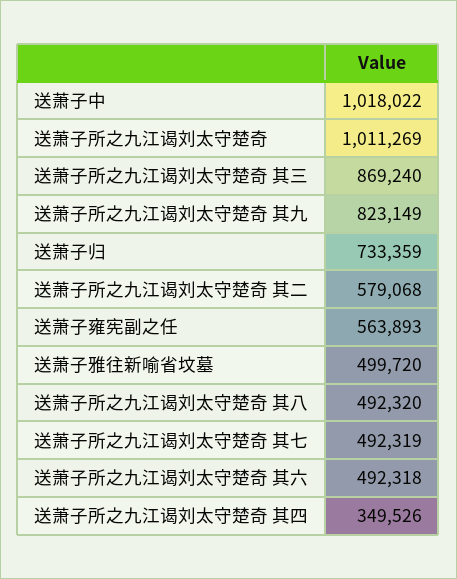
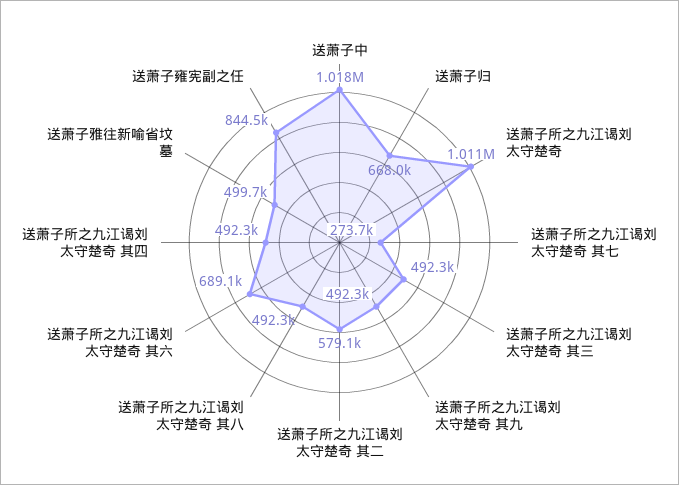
送萧子所之九江谒刘太守楚奇 其三: 869240 -> 492300
送萧子所之九江谒刘太守楚奇 其九: 823149 -> 492300
送萧子归: 733359 -> 668000
送萧子雍宪副之任: 563893 -> 844500
送萧子所之九江谒刘太守楚奇 其七: 492319 -> 273700
送萧子所之九江谒刘太守楚奇 其六: 492318 -> 689100
送萧子所之九江谒刘太守楚奇 其四: 349526 -> 492300

